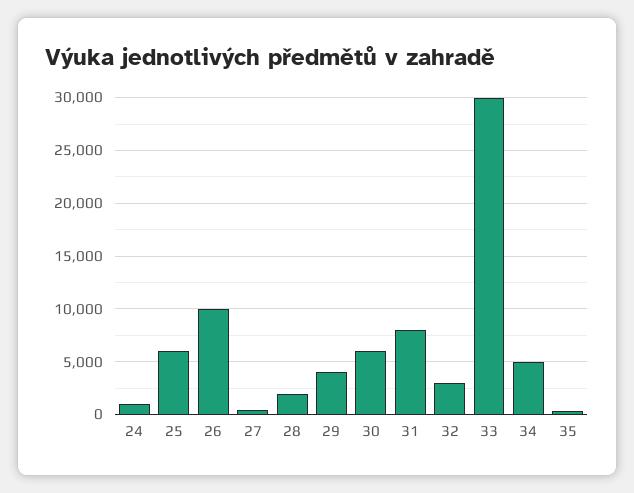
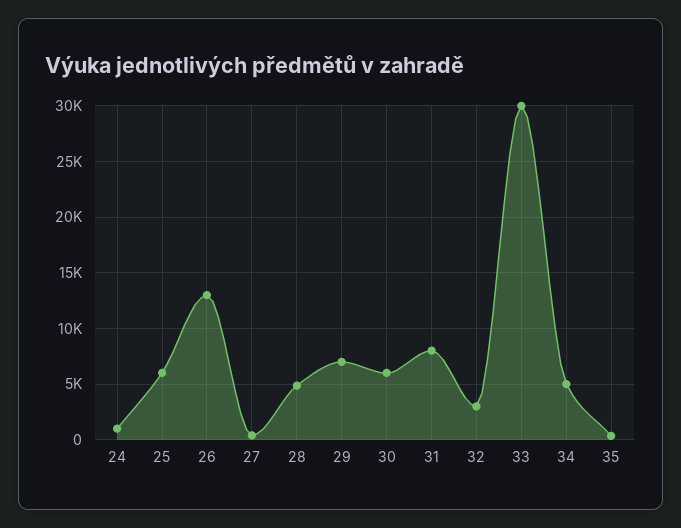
26: 10000 -> 13000
28: 2000 -> 5000
29: 4000 -> 7000

